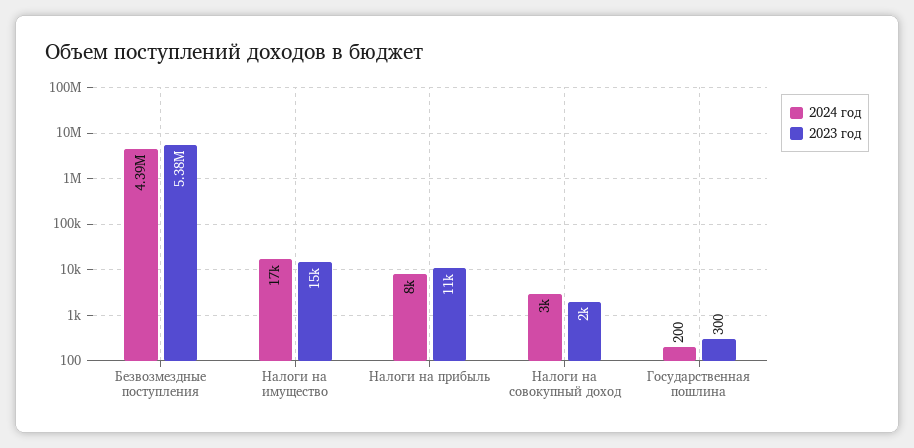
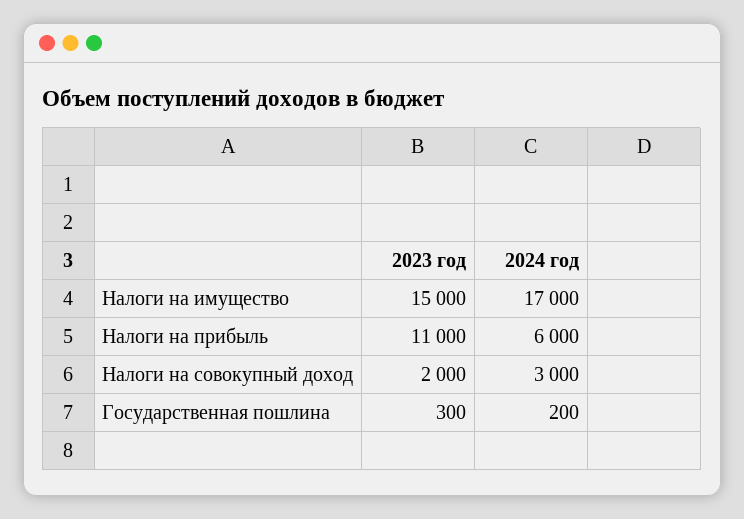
2024 год, Безвозмездные поступления: 4390000 -> none
2023 год, Безвозмездные поступления: 5380000 -> none
2024 год, Налоги на прибыль: 8000 -> 6000

